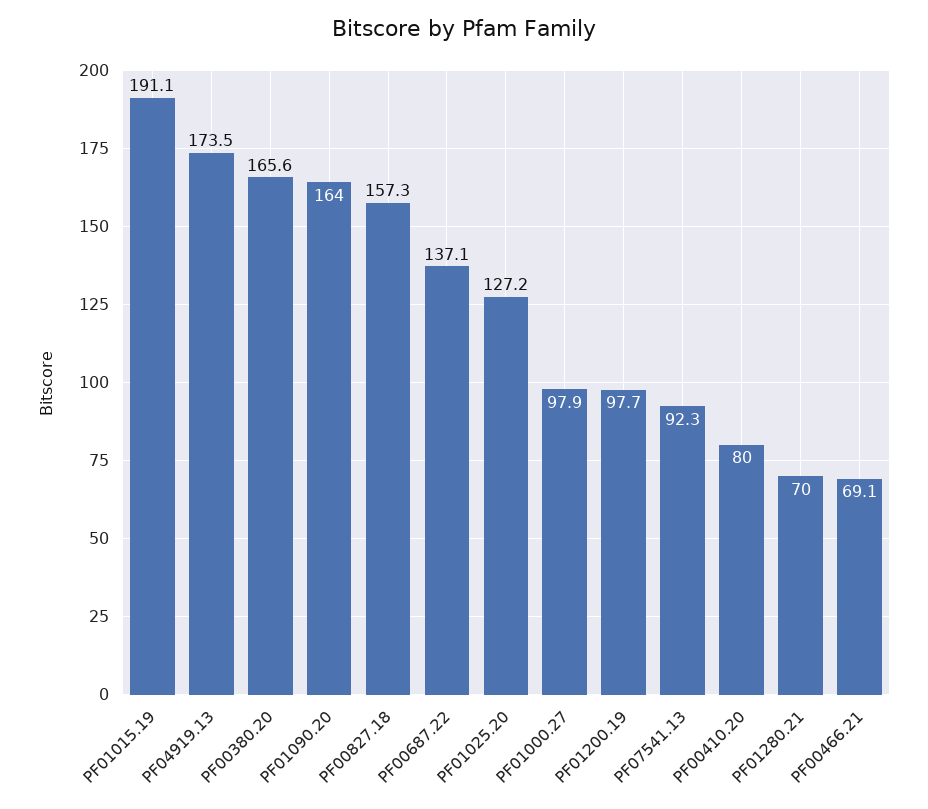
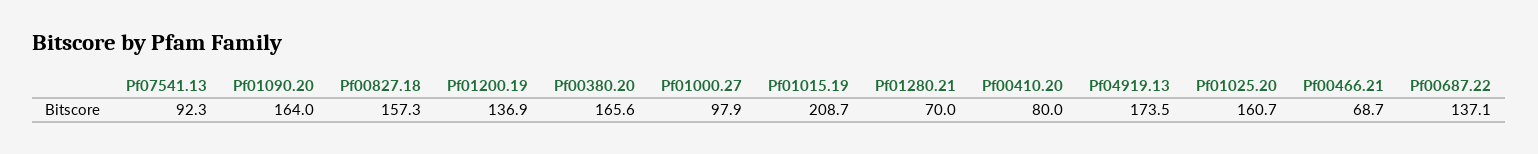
PF01015.19: 191.1 -> 208.7
PF01025.20: 127.2 -> 160.7
PF01200.19: 97.7 -> 136.9
PF00466.21: 69.1 -> 68.7

